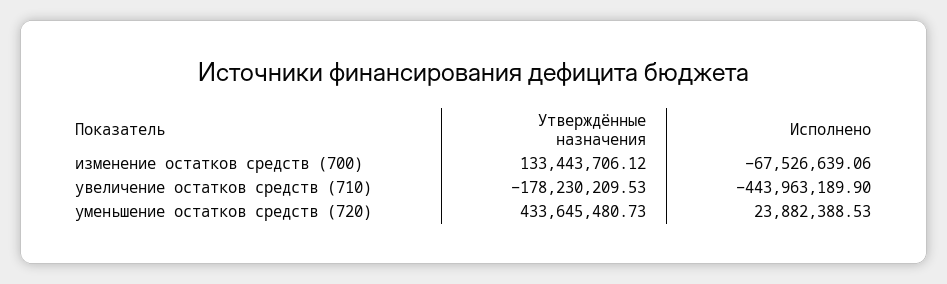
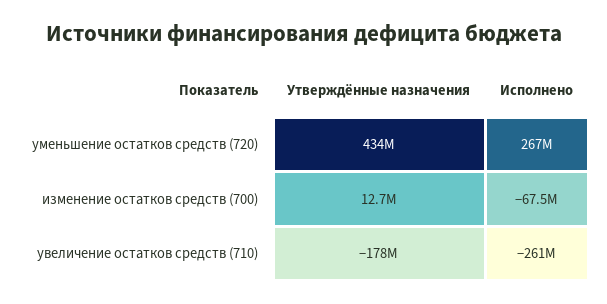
Утверждённые назначения, изменение остатков средств (700): 133443706.12 -> 12700000
Исполнено, увеличение остатков средств (710): -443963189.9 -> -261000000
Исполнено, уменьшение остатков средств (720): 23882388.53 -> 267000000

